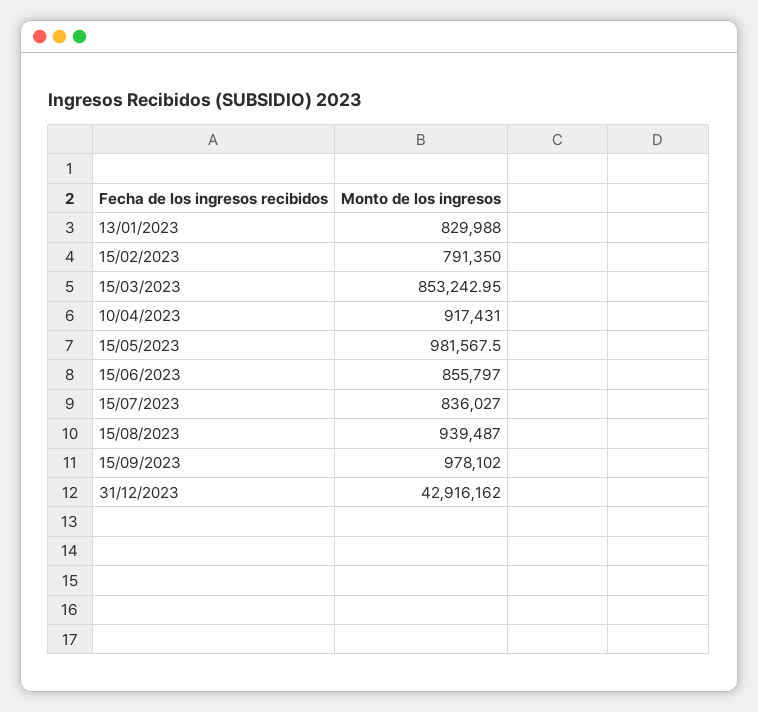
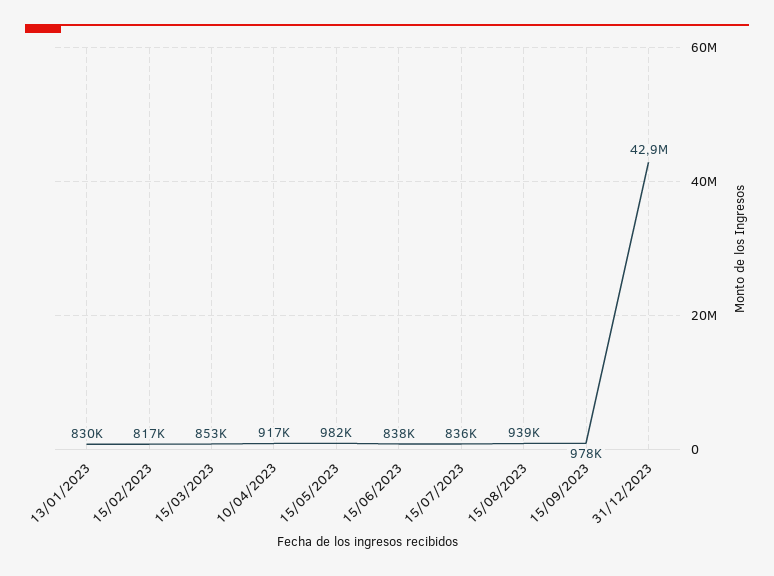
15/02/2023: 791350 -> 817000
15/06/2023: 855797 -> 838000

